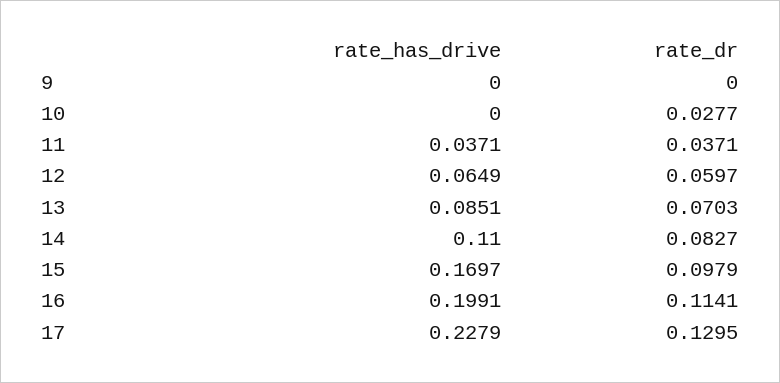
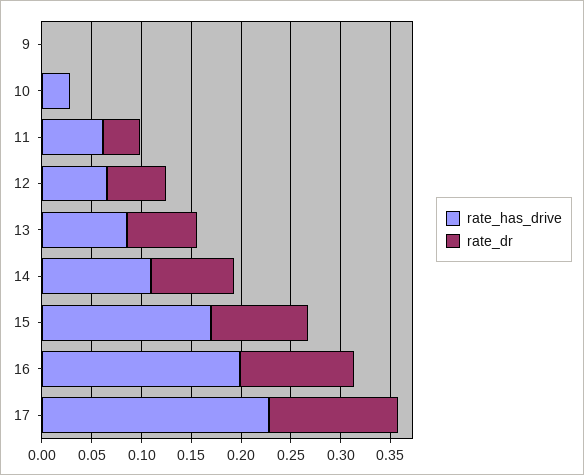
rate_has_drive, 10: 0 -> 0.03
rate_dr, 10: 0.0277 -> 0
rate_has_drive, 11: 0.0371 -> 0.06

